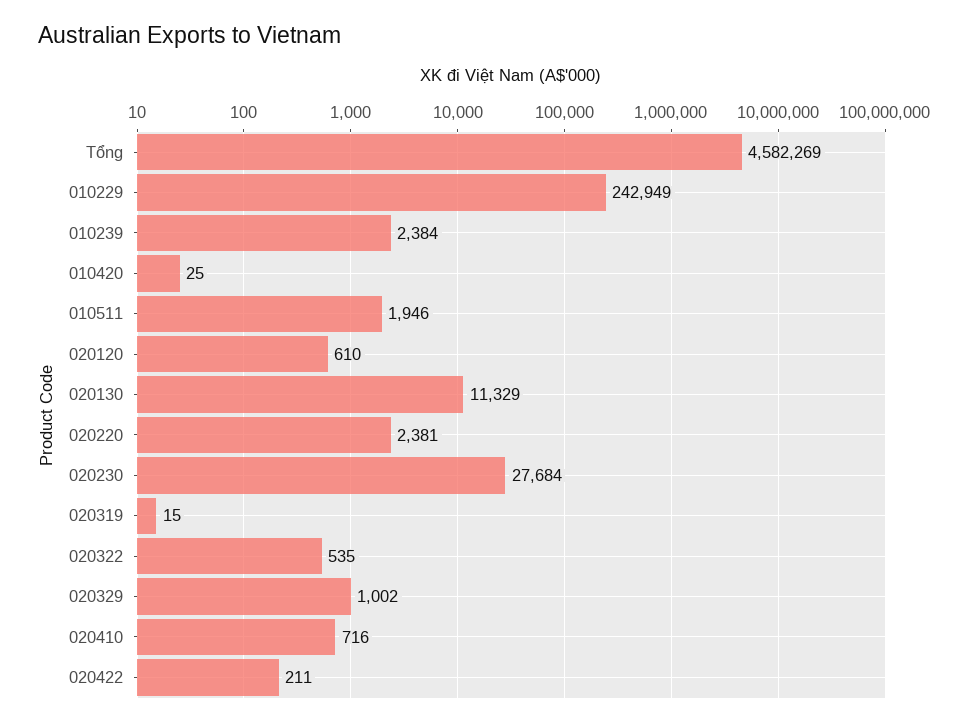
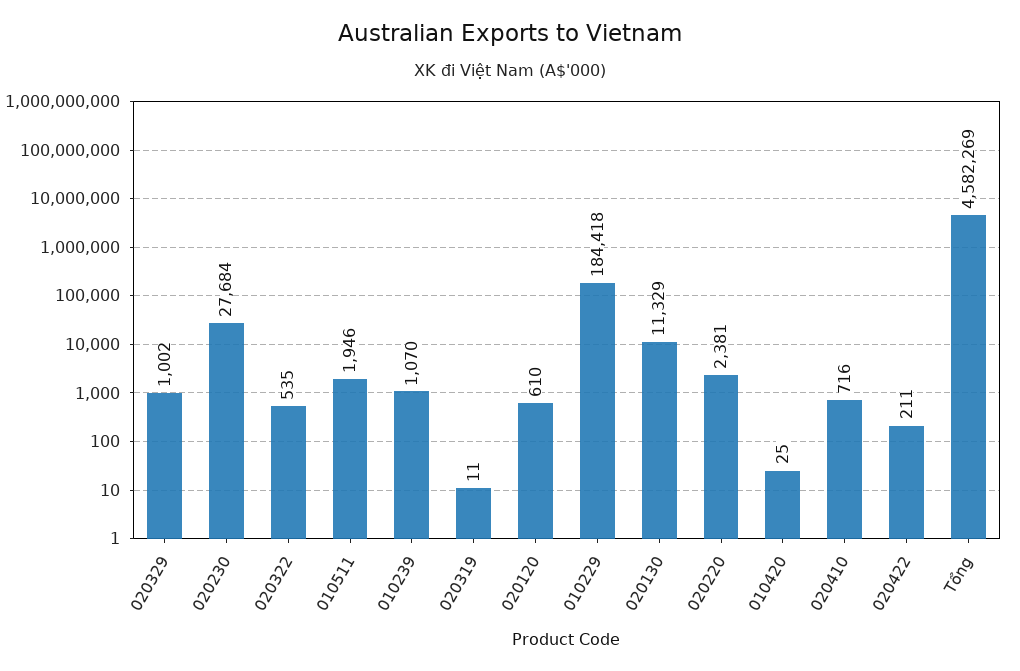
010229: 242949 -> 184418
010239: 2384 -> 1070
020319: 15 -> 11

